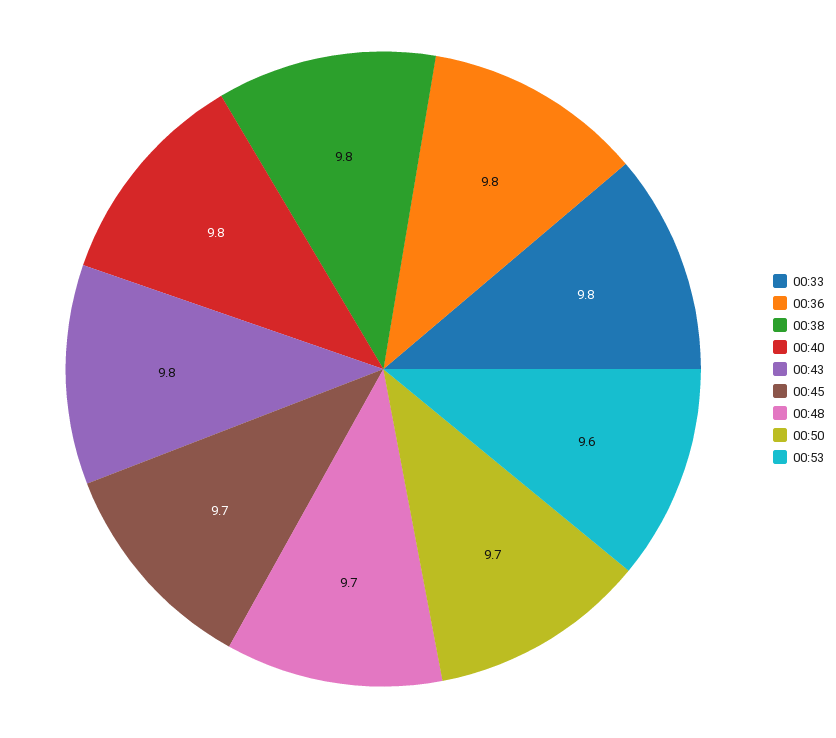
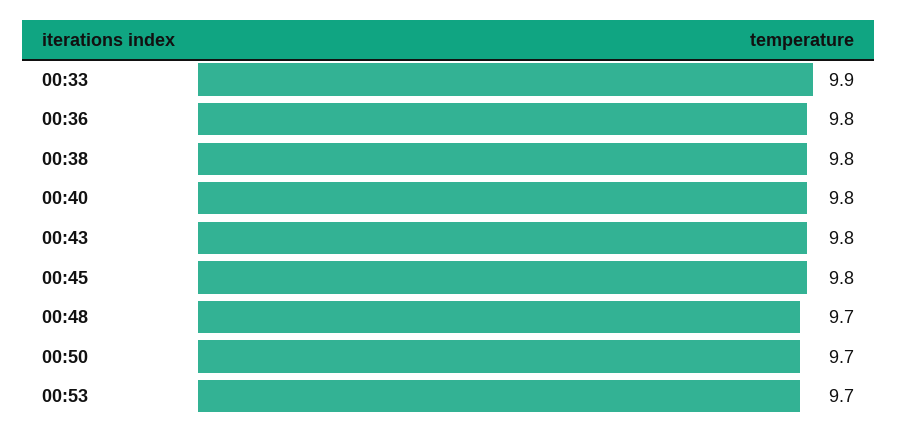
00:33: 9.8 -> 9.9
00:45: 9.7 -> 9.8
00:53: 9.6 -> 9.7

